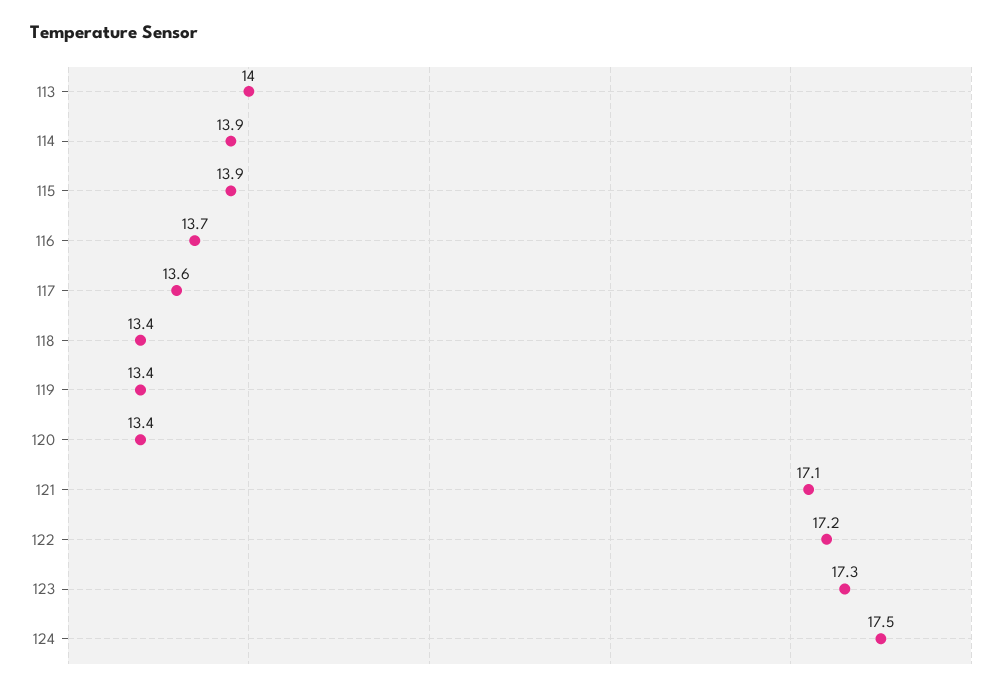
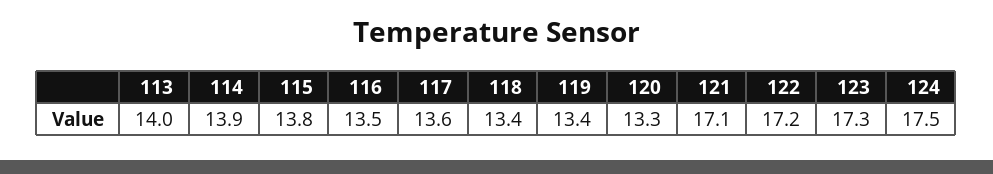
115: 13.9 -> 13.8
116: 13.7 -> 13.5
120: 13.4 -> 13.3

